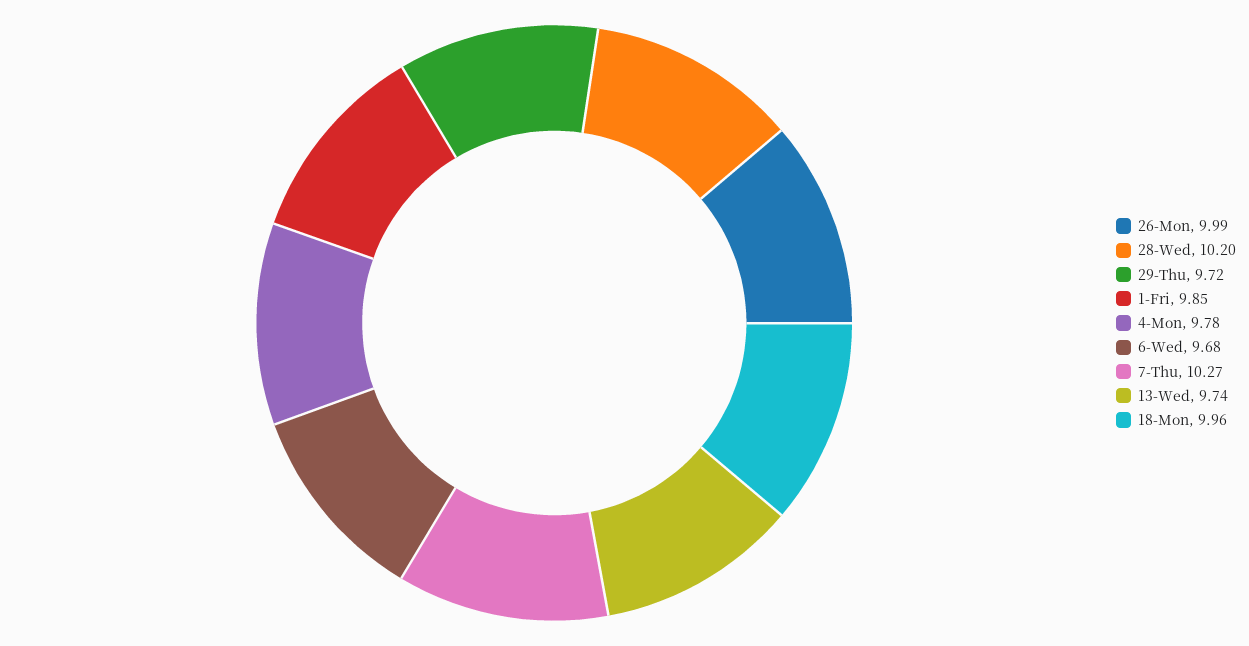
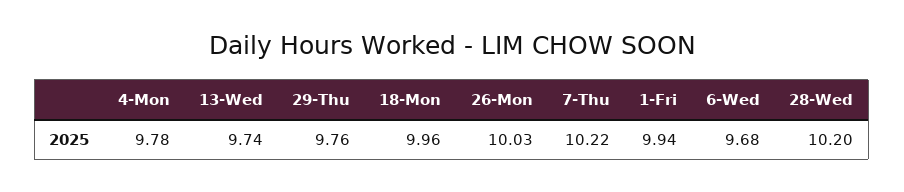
26-Mon: 9.99 -> 10.03
29-Thu: 9.72 -> 9.76
1-Fri: 9.85 -> 9.94
7-Thu: 10.27 -> 10.22

